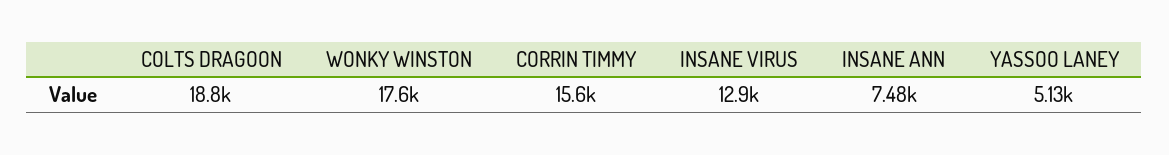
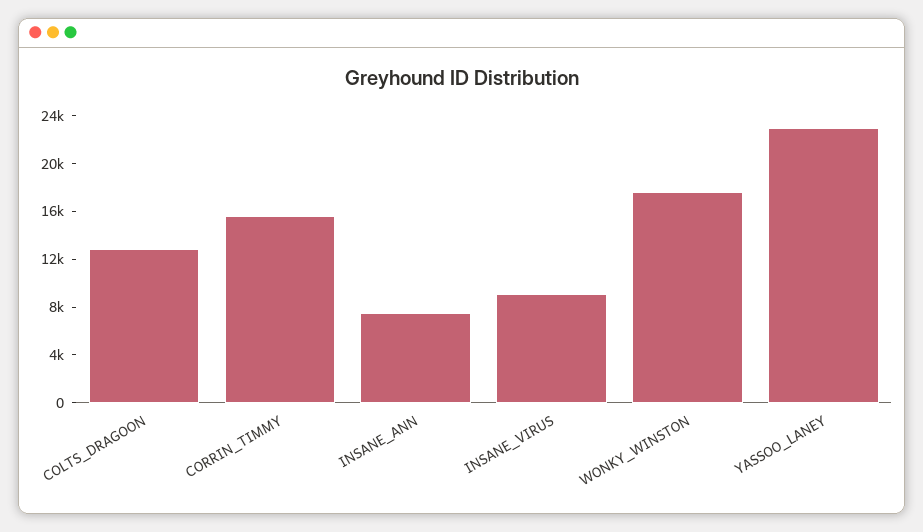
COLTS DRAGOON: 18800 -> 13000
INSANE VIRUS: 12900 -> 9000
YASSOO LANEY: 5130 -> 23000

